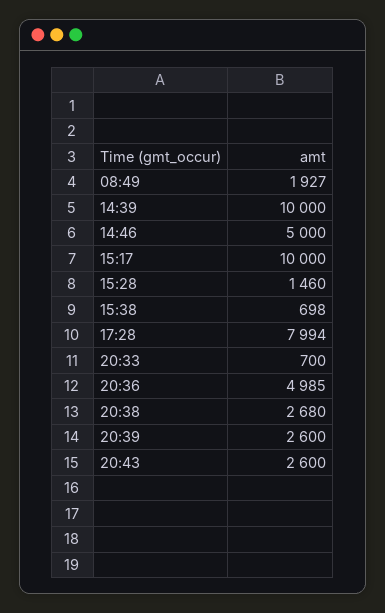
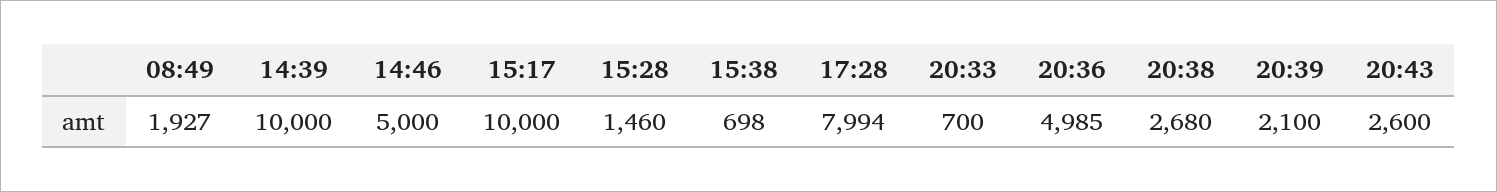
20:39: 2600 -> 2100

